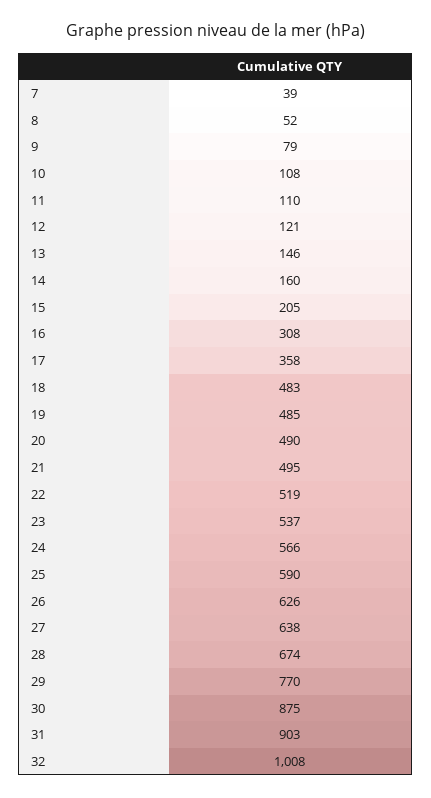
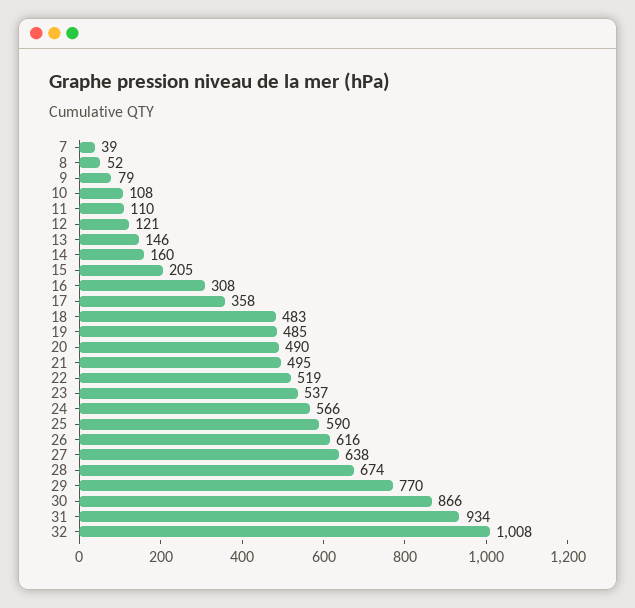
26: 626 -> 616
30: 875 -> 866
31: 903 -> 934

